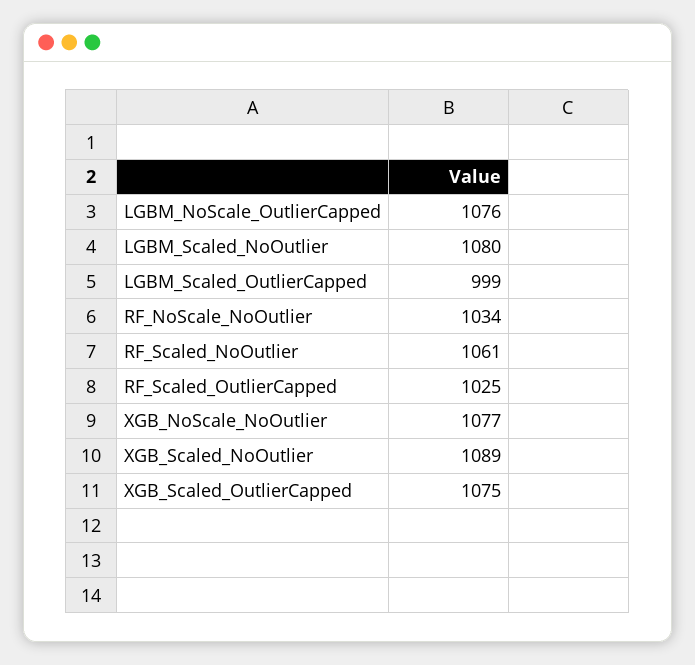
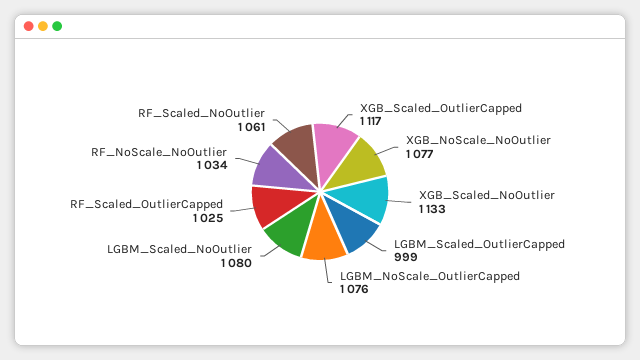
XGB_Scaled_NoOutlier: 1089 -> 1133
XGB_Scaled_OutlierCapped: 1075 -> 1117

